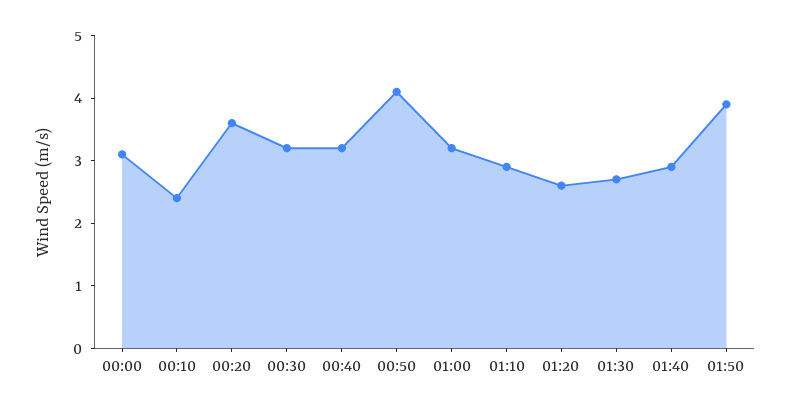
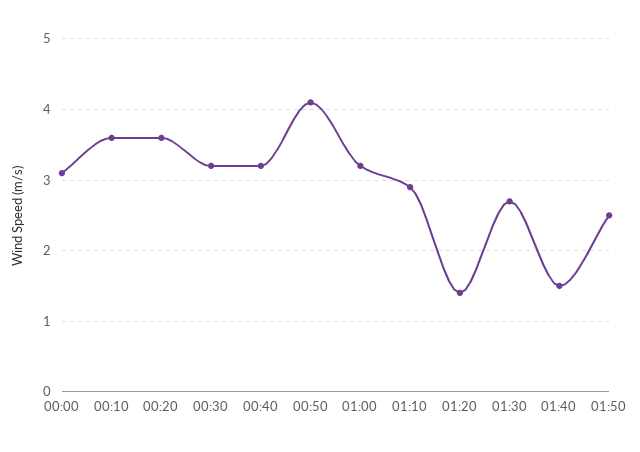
00:10: 2.5 -> 3.6
01:20: 2.5 -> 1.4
01:40: 3 -> 1.5
01:50: 4 -> 2.5

